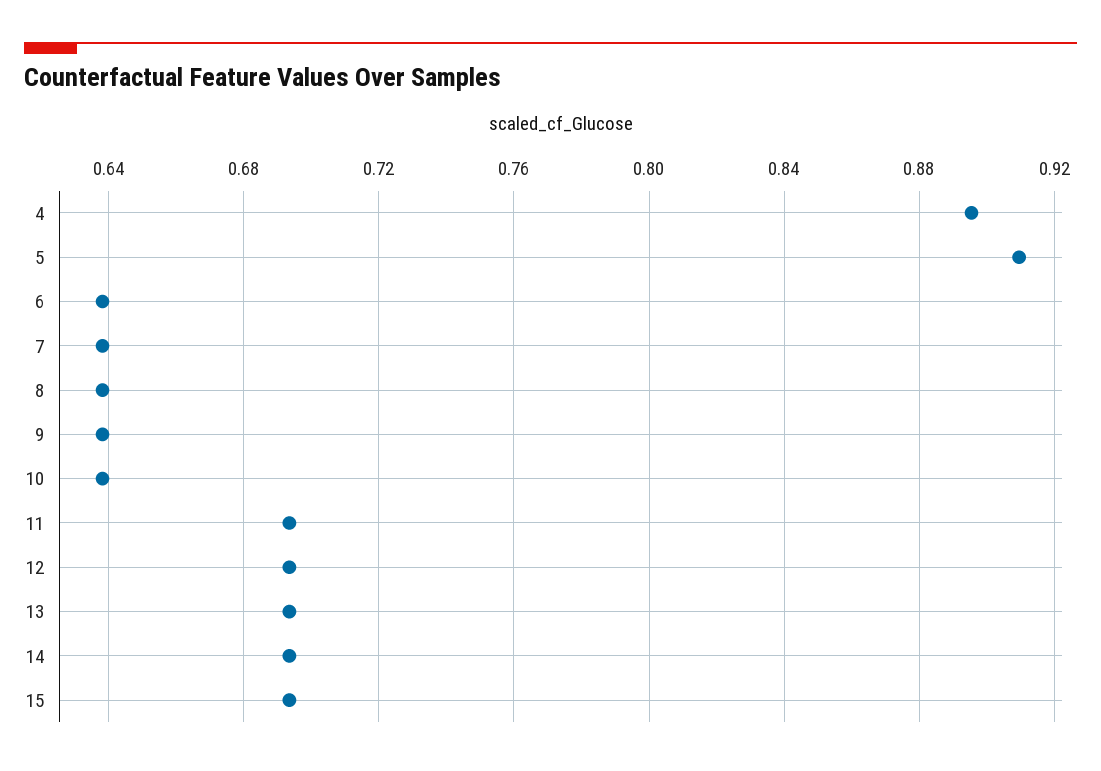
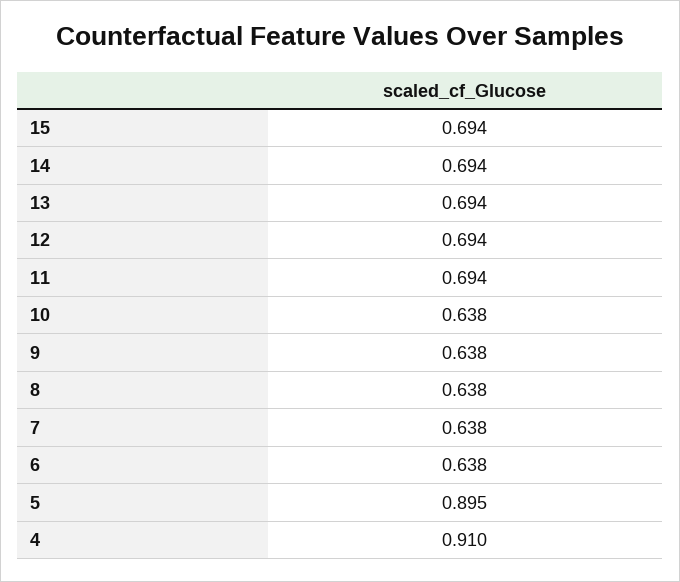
4: 0.895 -> 0.91
5: 0.91 -> 0.895

